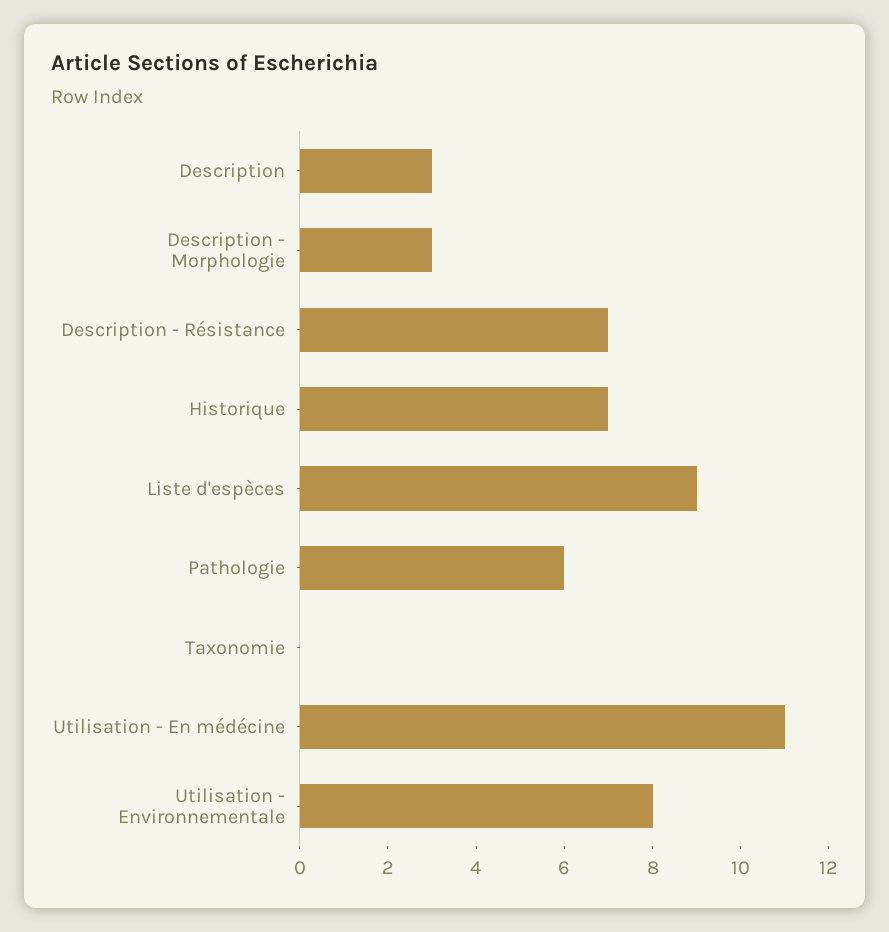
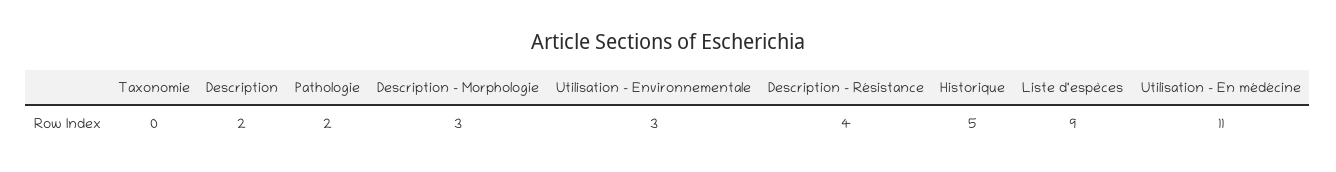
Description: 3 -> 2
Description - Résistance: 7 -> 4
Historique: 7 -> 5
Pathologie: 6 -> 2
Utilisation - Environnementale: 8 -> 3

